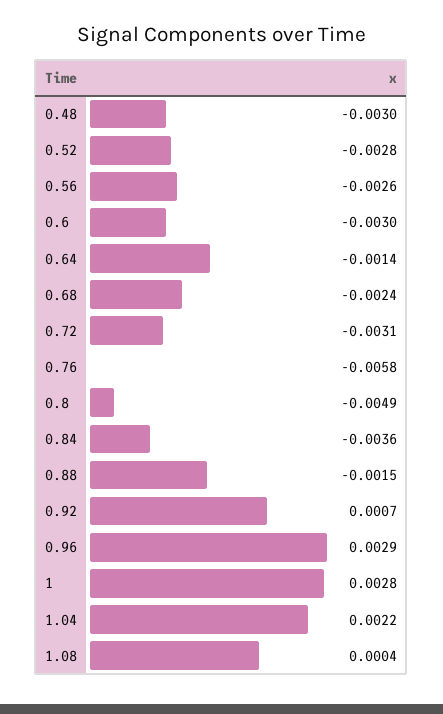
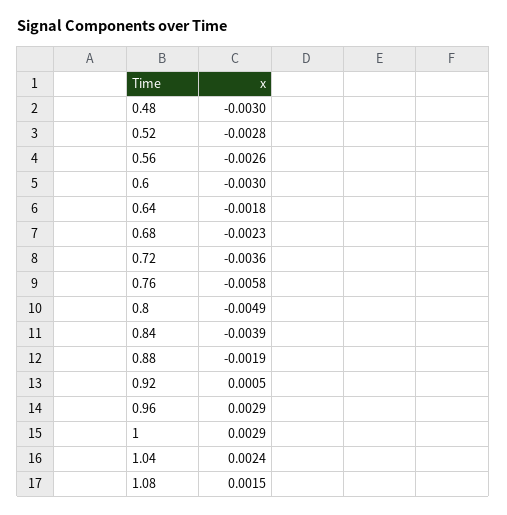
0.64: -0.0014 -> -0.0018
0.68: -0.0024 -> -0.0023
0.72: -0.0031 -> -0.0036
0.84: -0.0036 -> -0.0039
0.88: -0.0015 -> -0.0019
0.92: 0.0007 -> 0.0005
1: 0.0028 -> 0.0029
1.04: 0.0022 -> 0.0024
1.08: 0.0004 -> 0.0015

